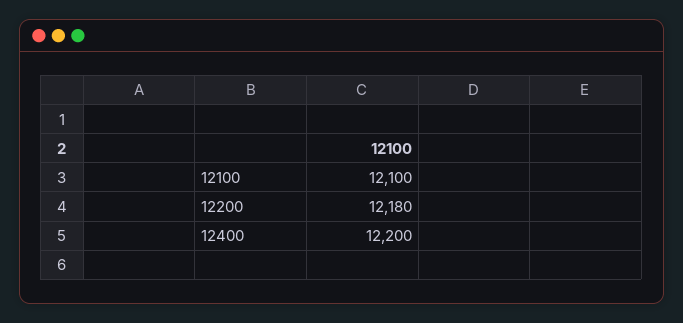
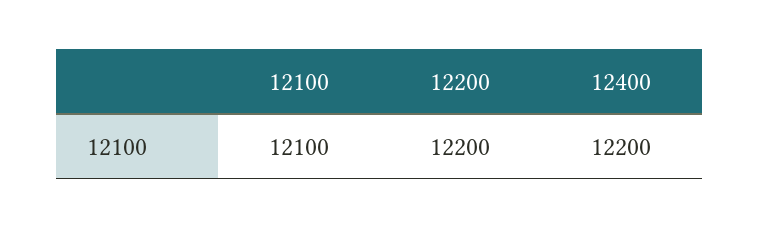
12200: 12180 -> 12200

